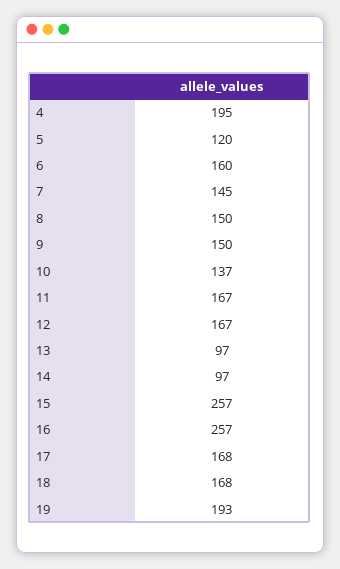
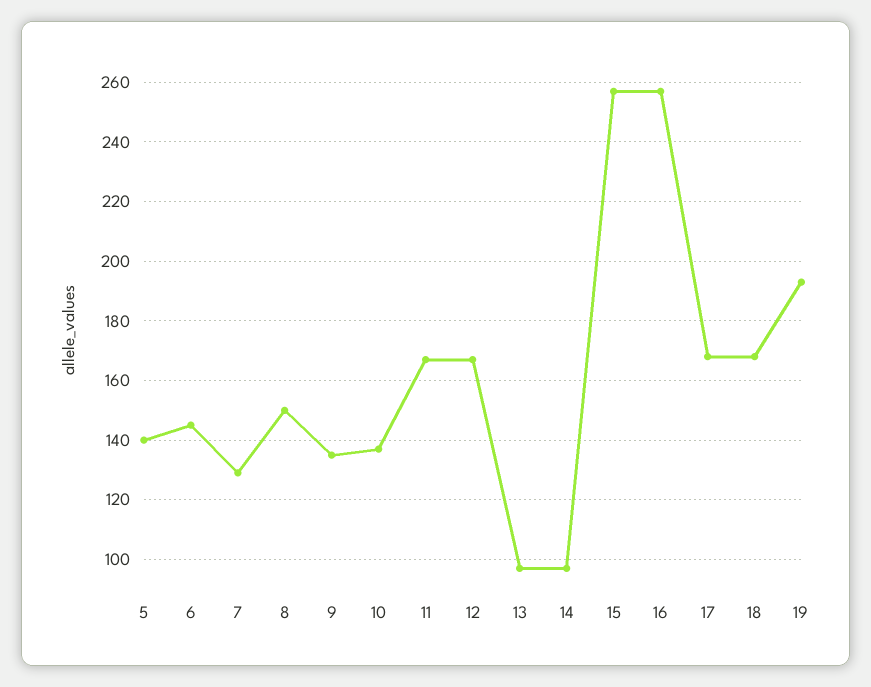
4: 195 -> none
5: 120 -> 140
6: 160 -> 145
7: 145 -> 130
9: 150 -> 135

